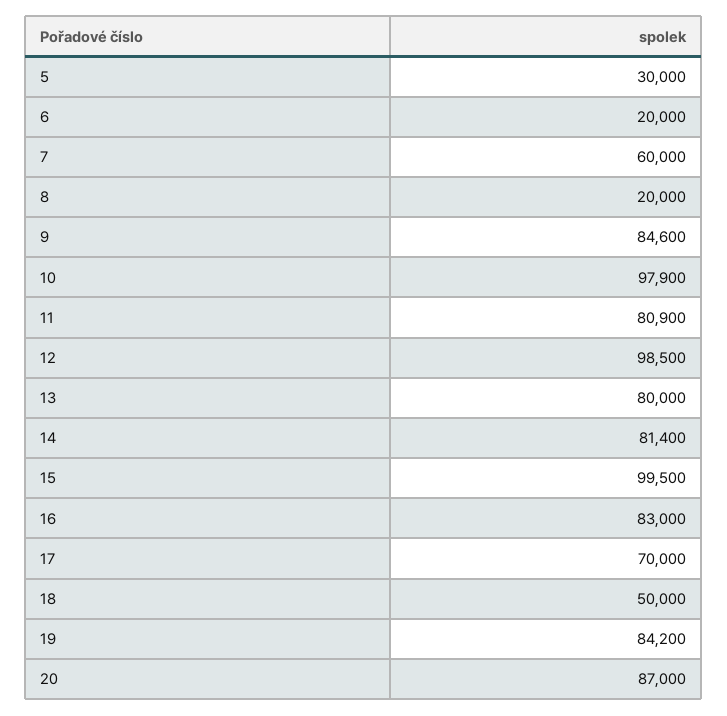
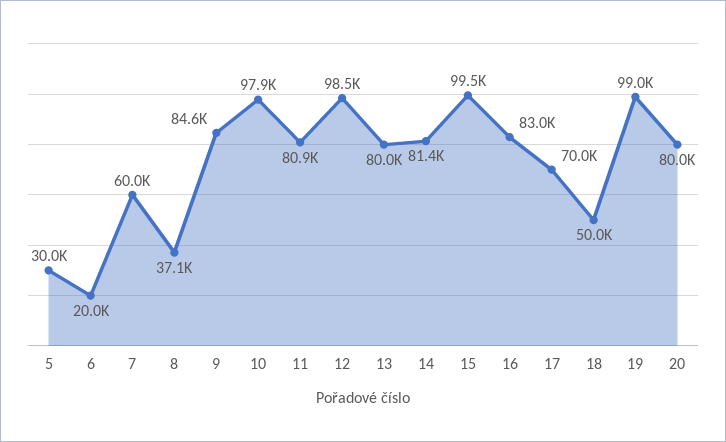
8: 20000 -> 37100
19: 84200 -> 99000
20: 87000 -> 80000

